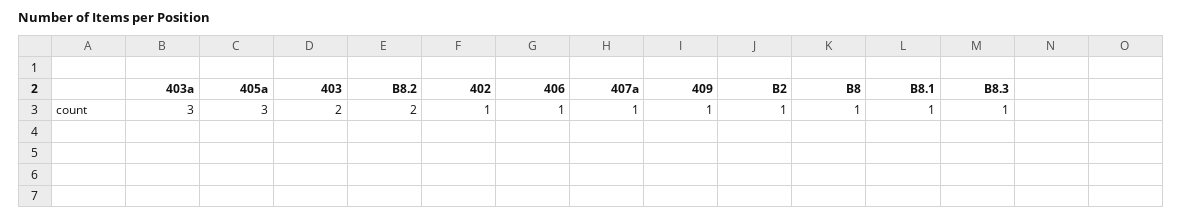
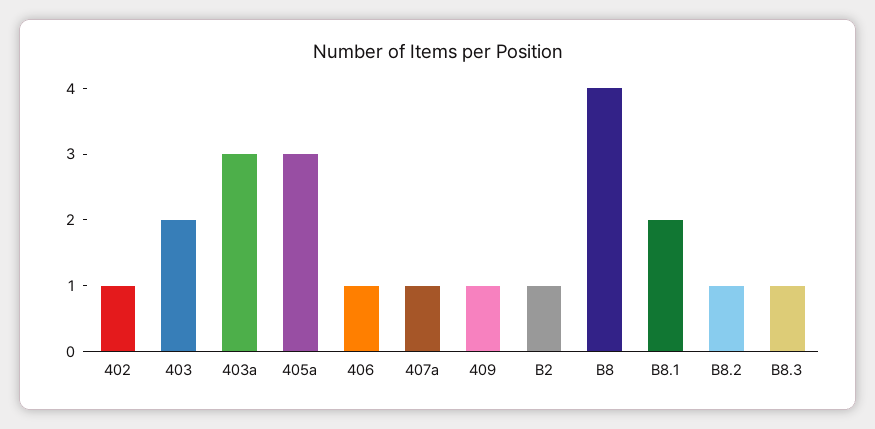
B8.2: 2 -> 1
B8: 1 -> 4
B8.1: 1 -> 2

